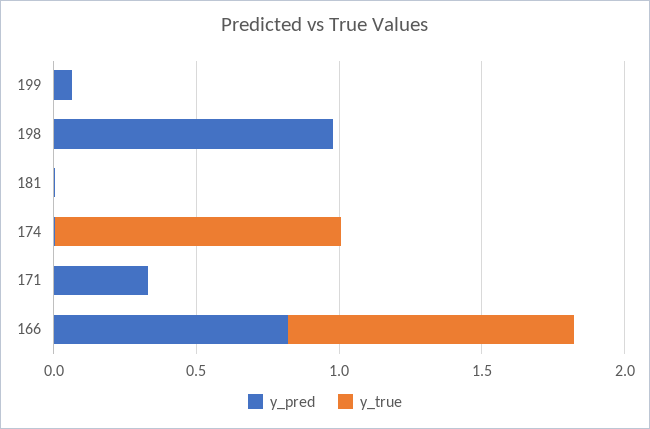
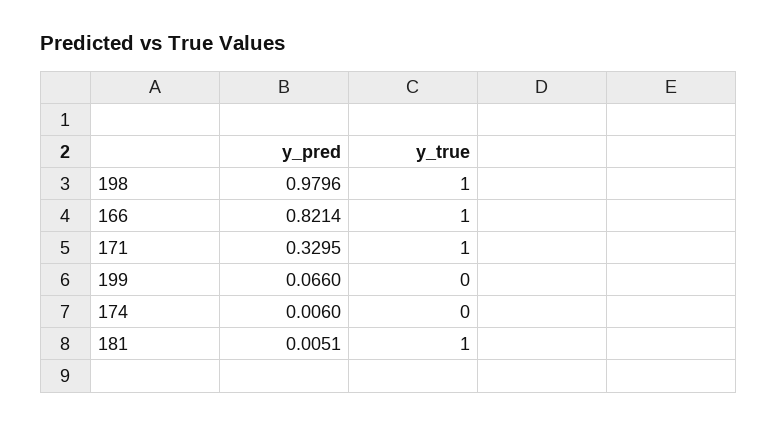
y_true, 198: 0 -> 1
y_true, 181: 0 -> 1
y_true, 174: 1 -> 0
y_true, 171: 0 -> 1

